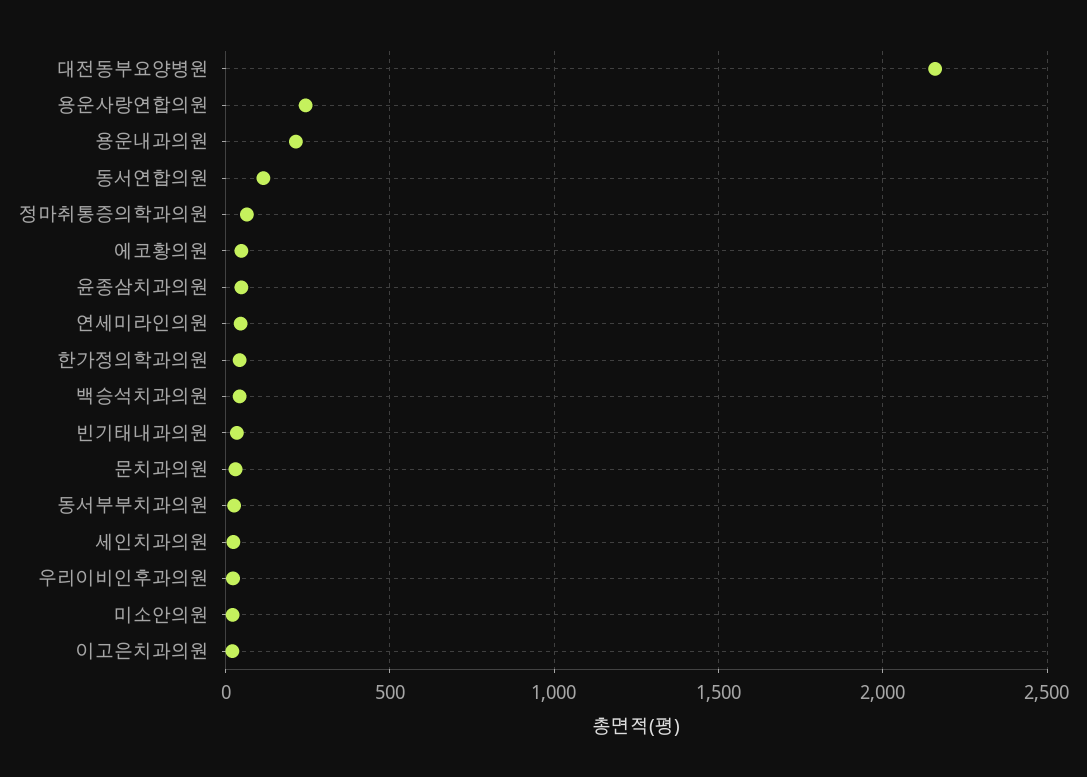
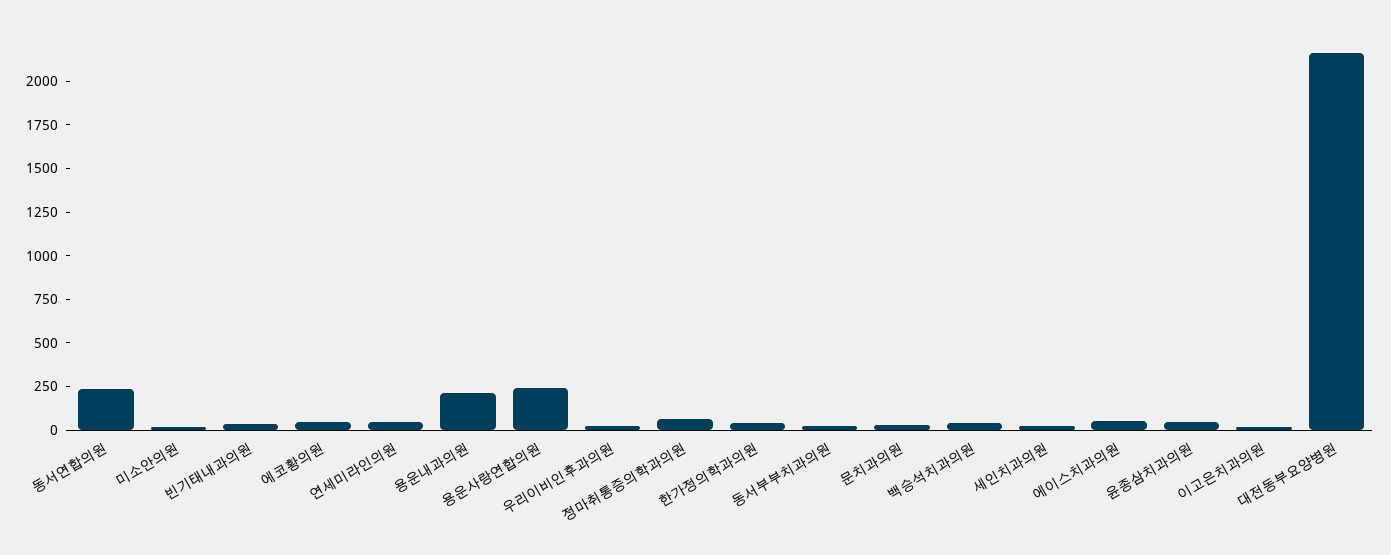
동서연합의원: 100 -> 250
에이스치과의원: none -> 50

